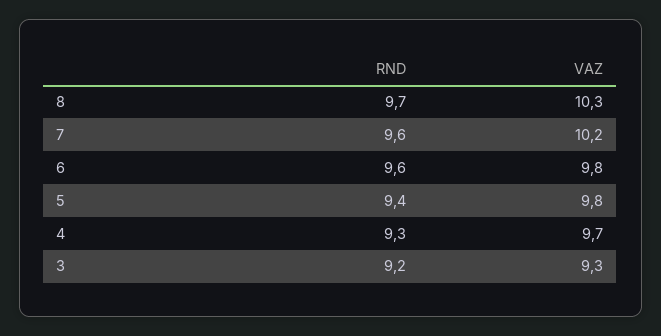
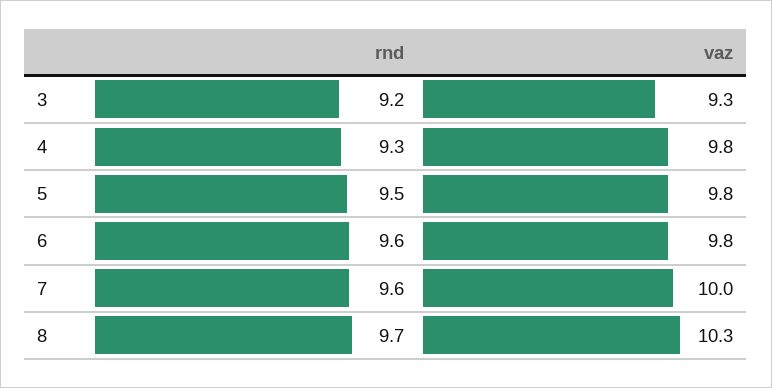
VAZ, 7: 10.2 -> 10
RND, 5: 9.4 -> 9.5
VAZ, 4: 9.7 -> 9.8

